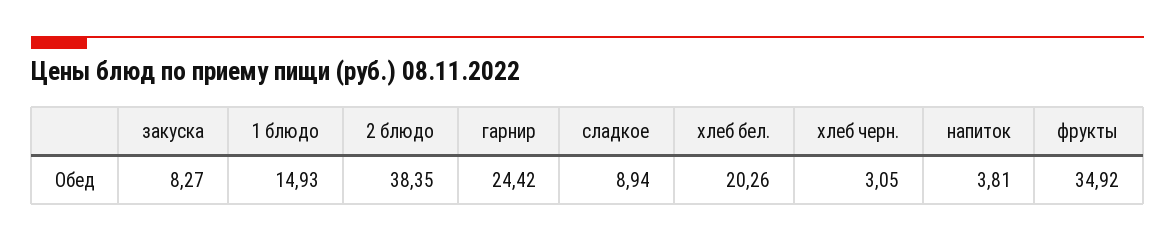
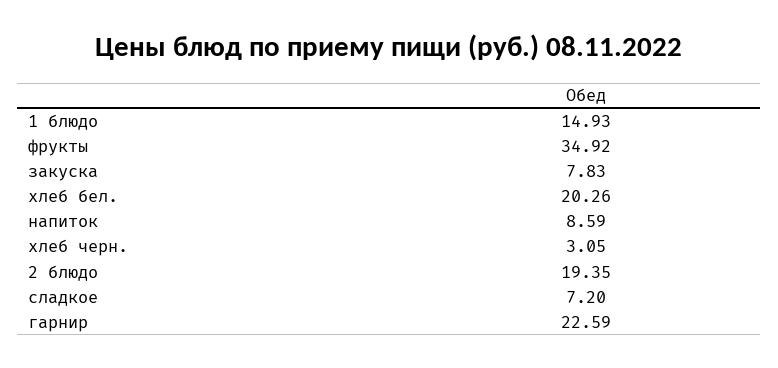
закуска: 8.27 -> 7.83
2 блюдо: 38.35 -> 19.35
гарнир: 24.42 -> 22.59
сладкое: 8.94 -> 7.2
напиток: 3.81 -> 8.59

